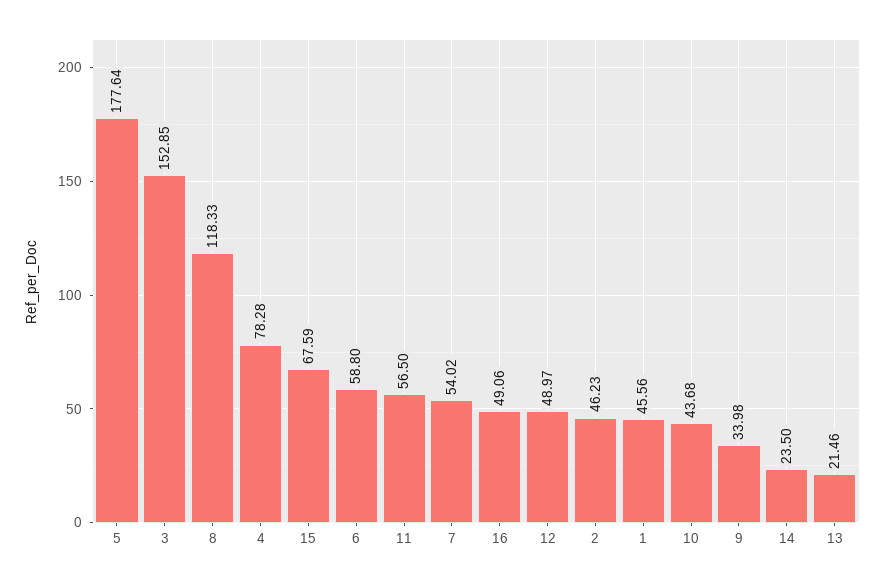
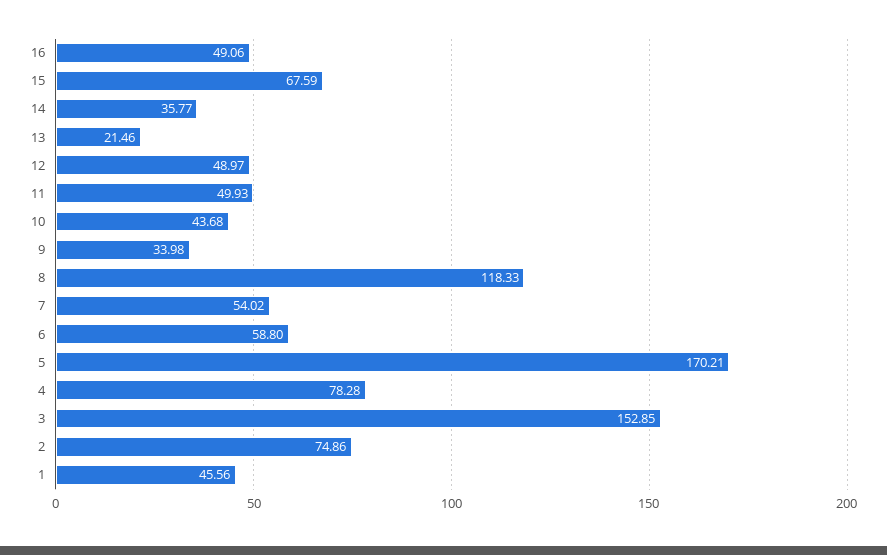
5: 177.64 -> 170.21
11: 56.5 -> 49.93
2: 46.23 -> 74.86
14: 23.5 -> 35.77

